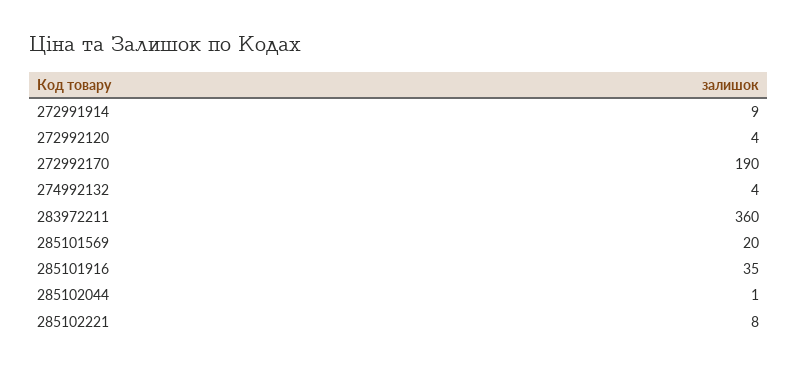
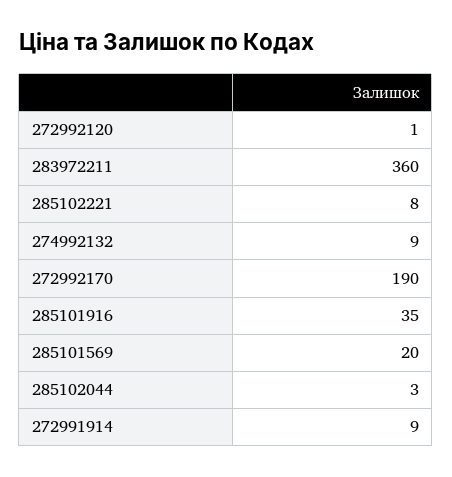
272992120: 4 -> 1
274992132: 4 -> 9
285102044: 1 -> 3

